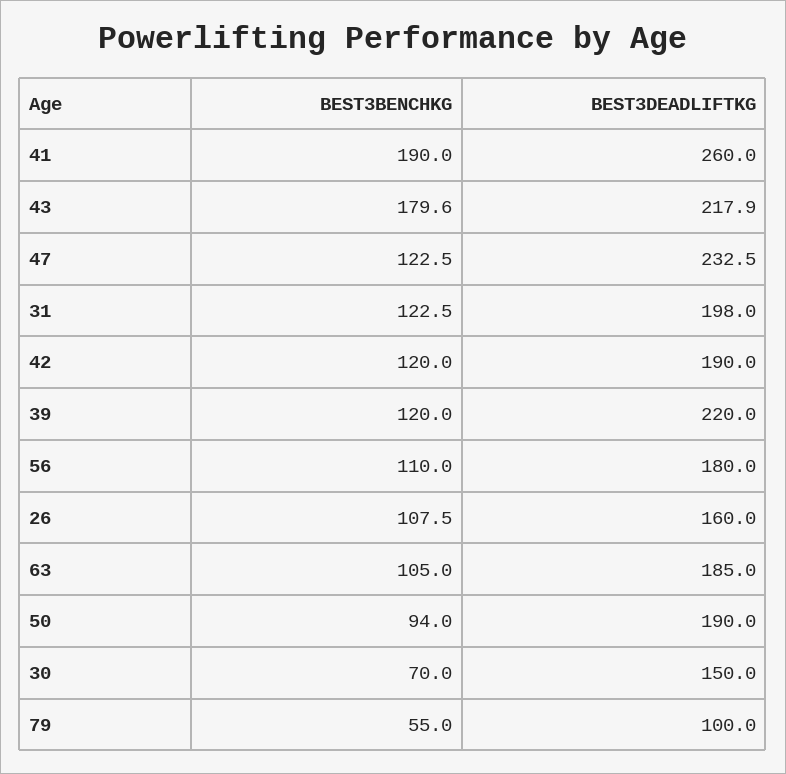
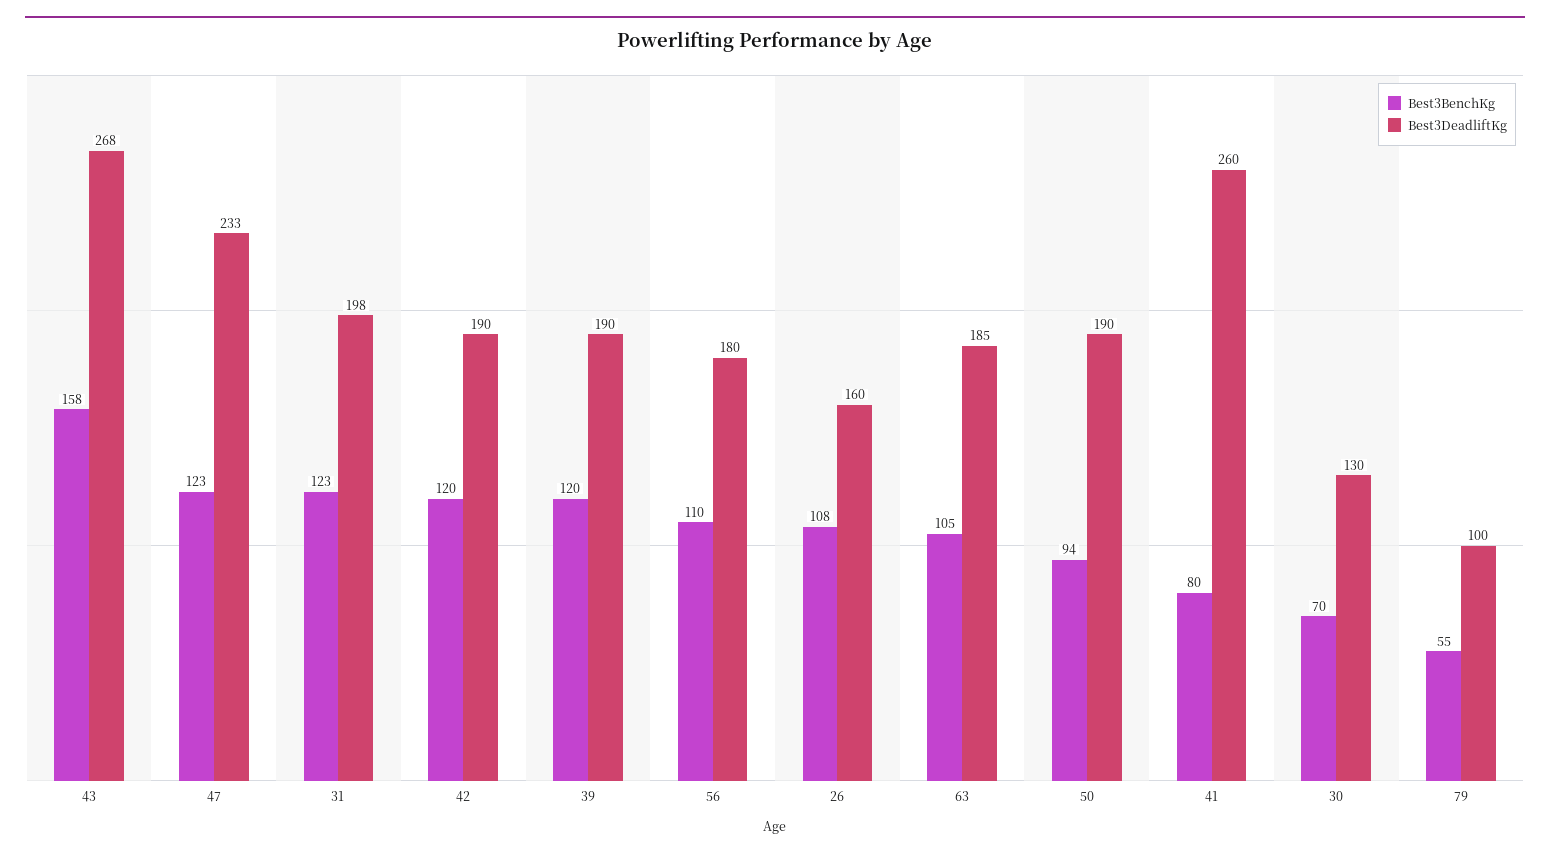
BEST3BENCHKG, 41: 190 -> 80
BEST3BENCHKG, 43: 179.6 -> 158
BEST3DEADLIFTKG, 43: 217.9 -> 268
BEST3DEADLIFTKG, 39: 220 -> 190
BEST3DEADLIFTKG, 30: 150 -> 130

